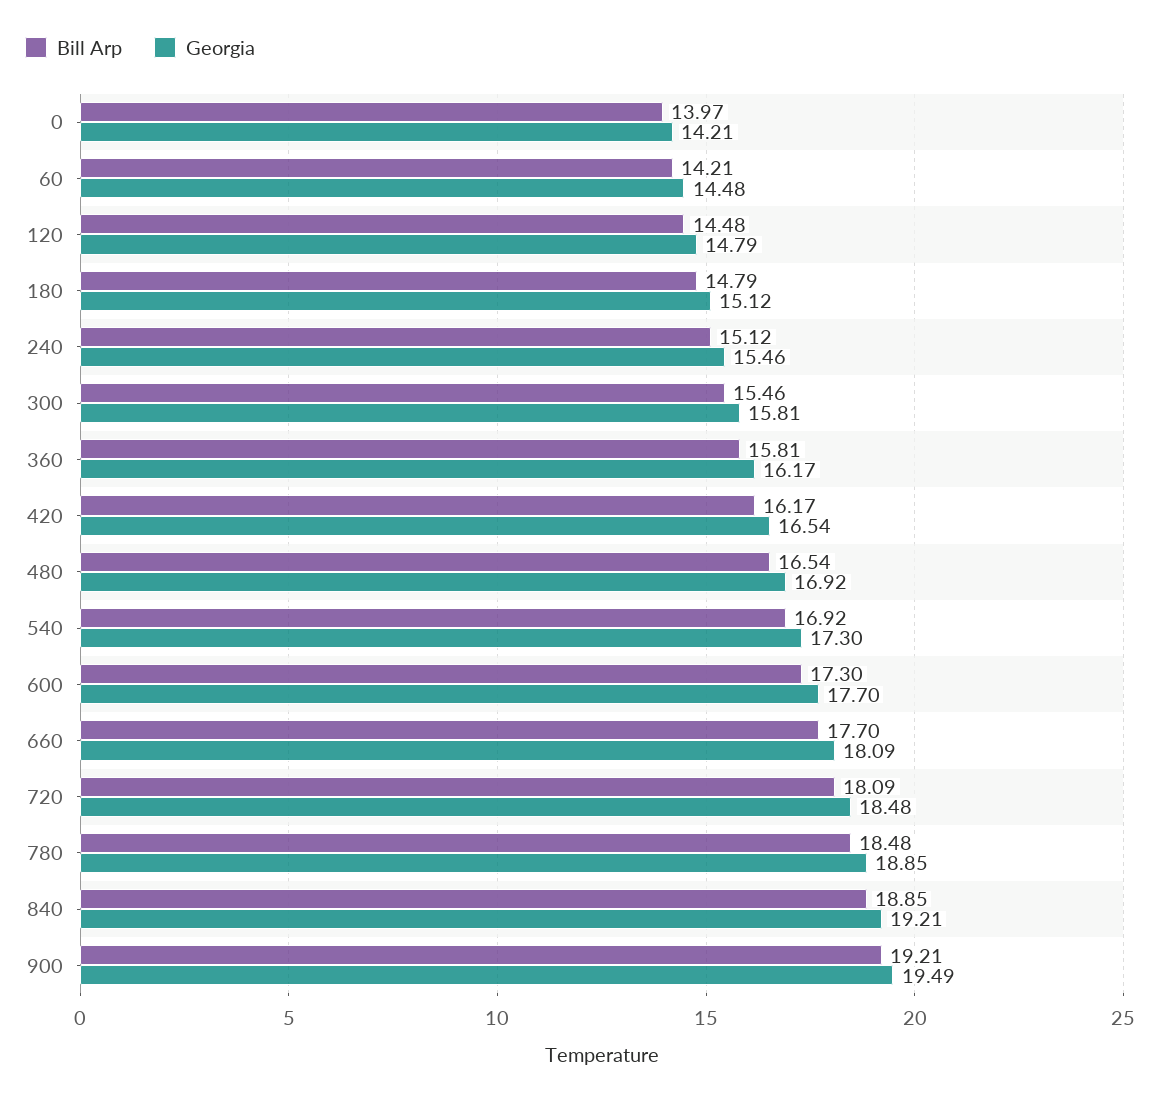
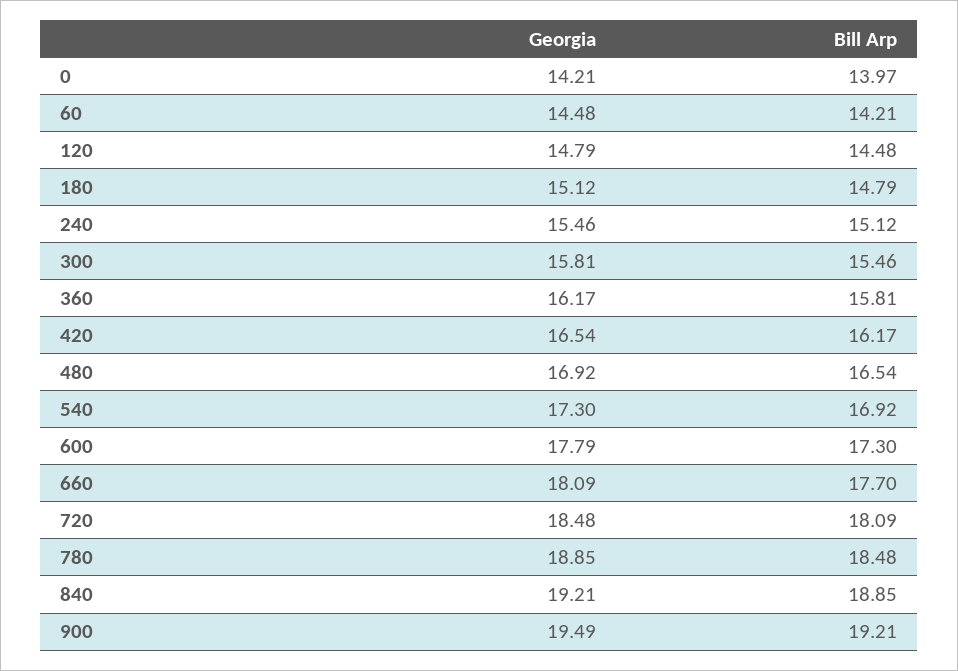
Georgia, 600: 17.7 -> 17.79

